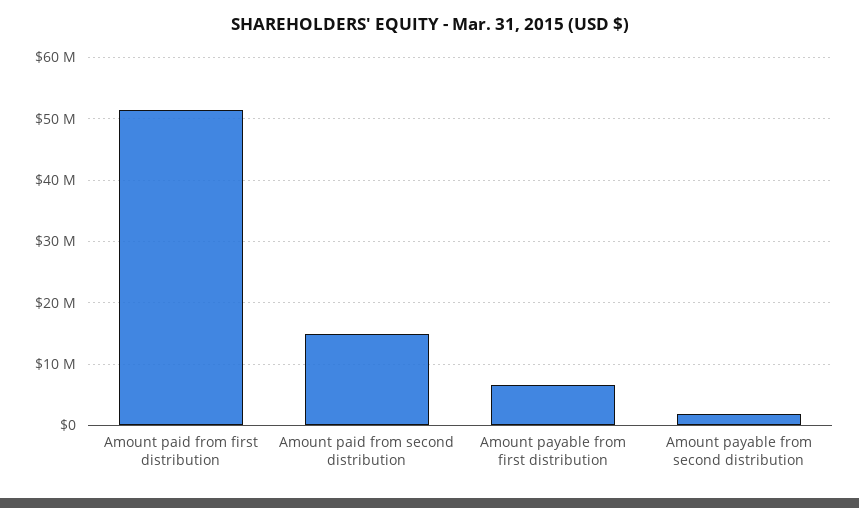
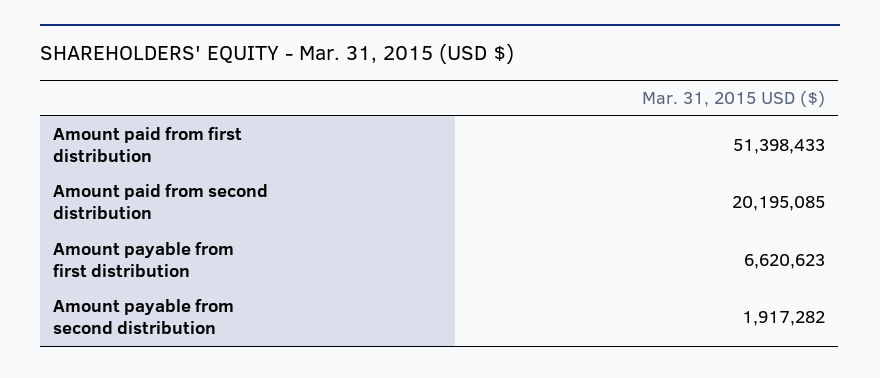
Amount paid from second distribution: 15000000 -> 20195085

